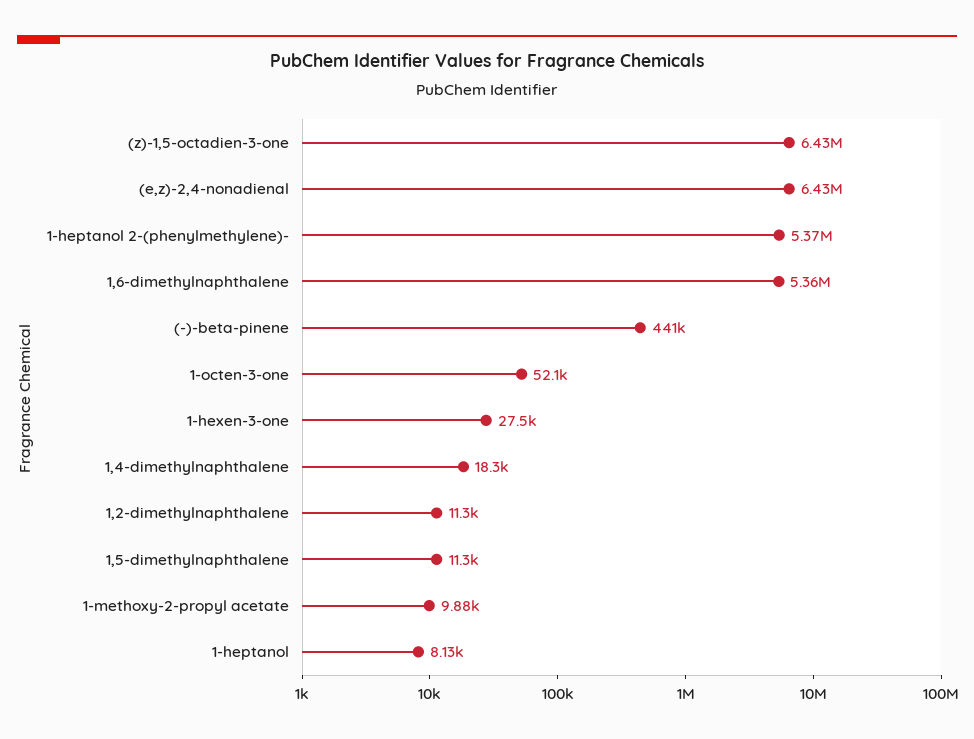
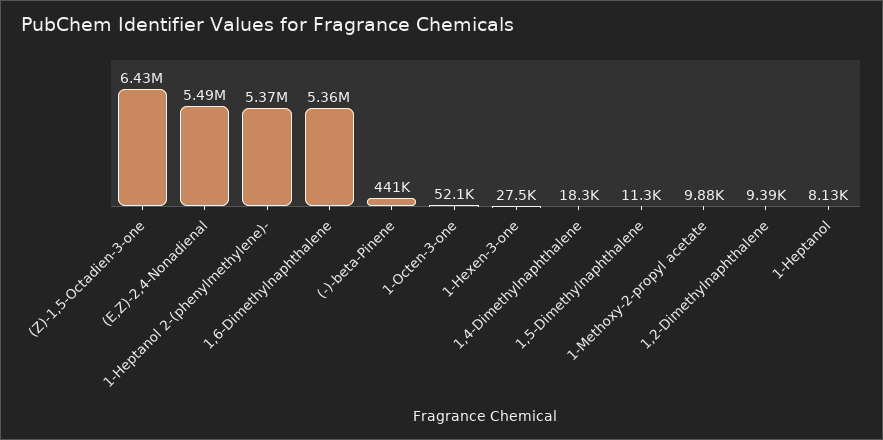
(e,z)-2,4-nonadienal: 6430000 -> 5490000
1,2-dimethylnaphthalene: 11300 -> 9390

